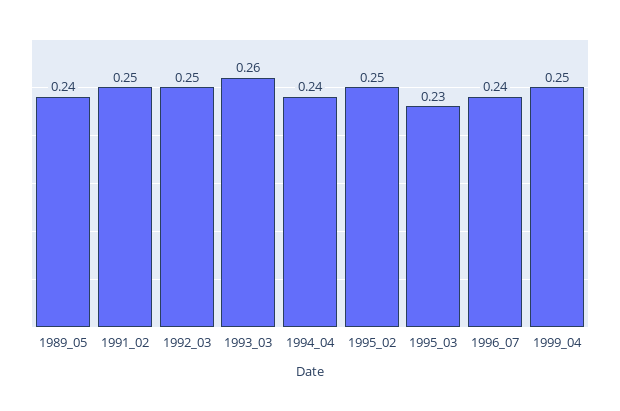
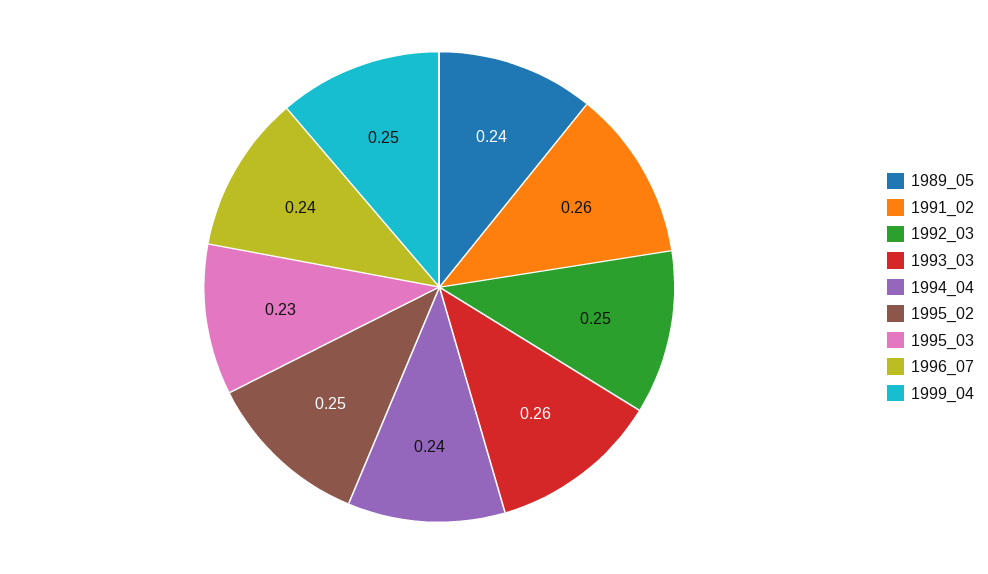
1991_02: 0.25 -> 0.26

